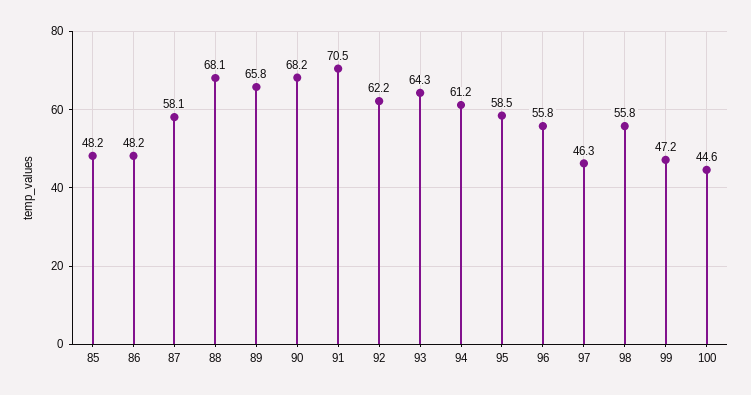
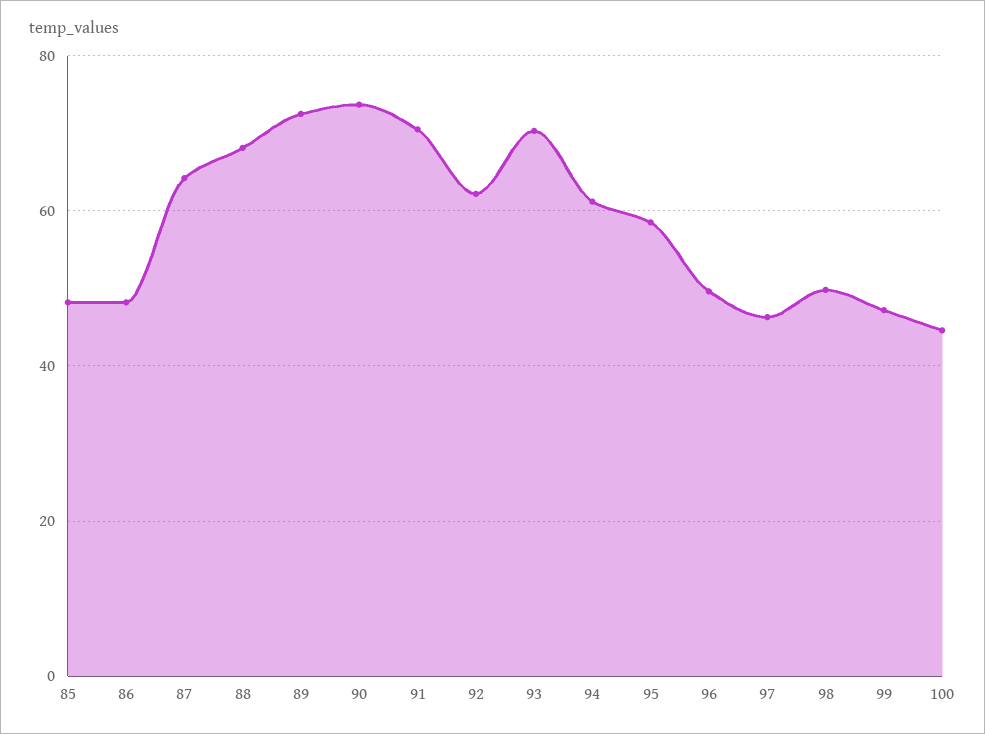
87: 58.1 -> 64
89: 65.8 -> 72
90: 68.2 -> 74
93: 64.3 -> 70
96: 55.8 -> 50
98: 55.8 -> 50

